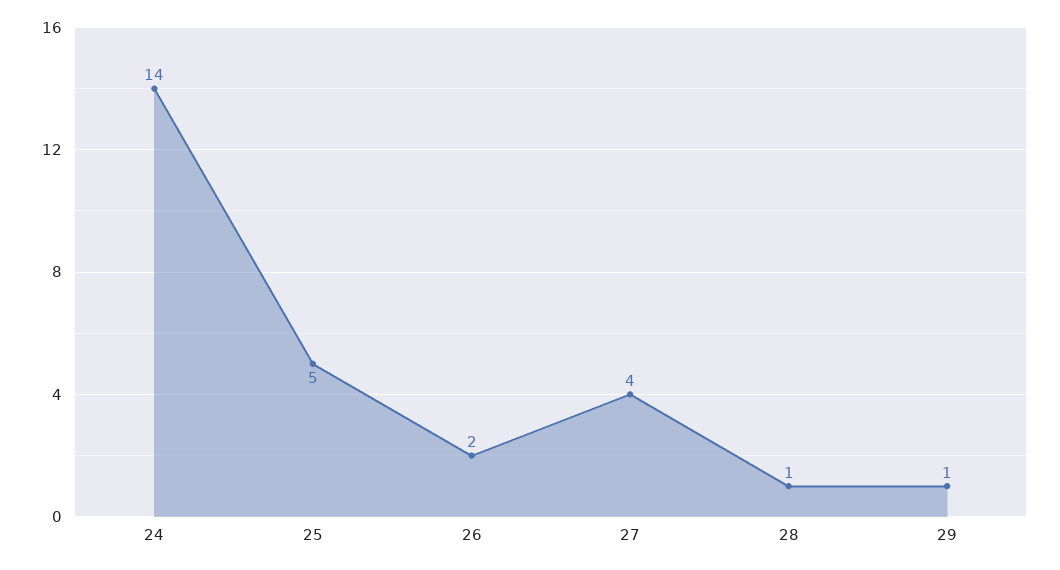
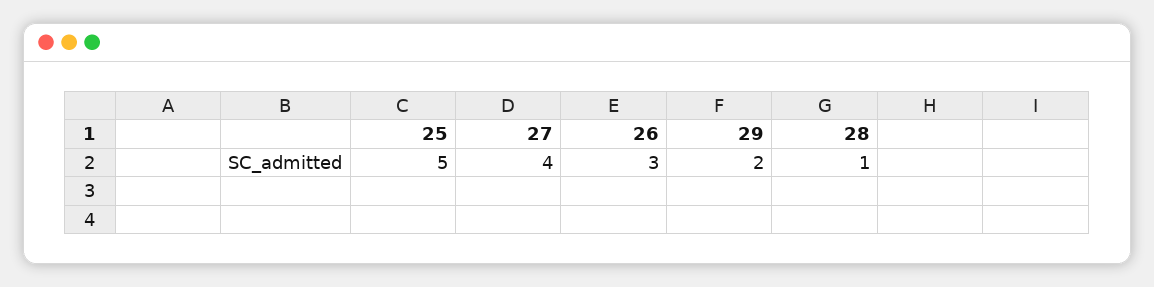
24: 14 -> none
26: 2 -> 3
29: 1 -> 2

